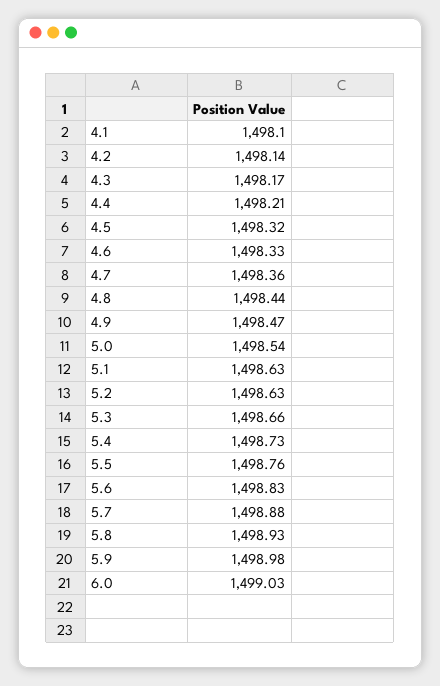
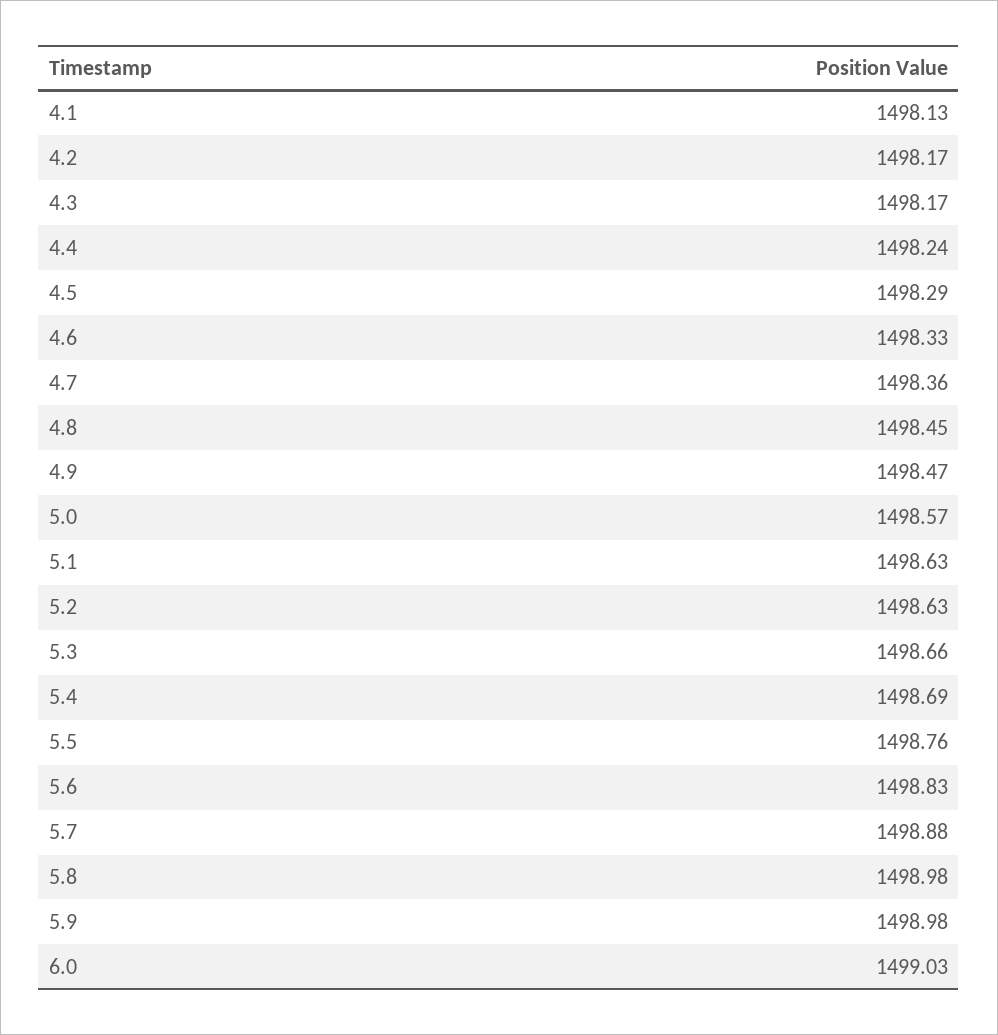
4.1: 1498.1 -> 1498.13
4.2: 1498.14 -> 1498.17
4.4: 1498.21 -> 1498.24
4.5: 1498.32 -> 1498.29
4.8: 1498.44 -> 1498.45
5.0: 1498.54 -> 1498.57
5.4: 1498.73 -> 1498.69
5.8: 1498.93 -> 1498.98

